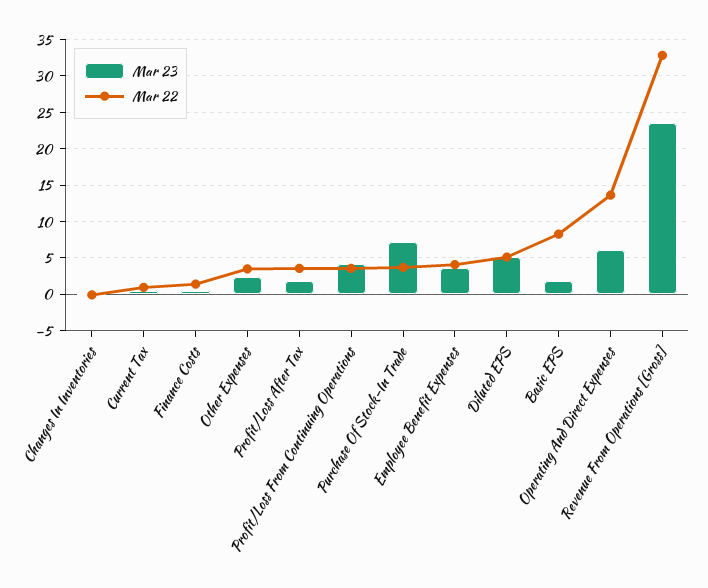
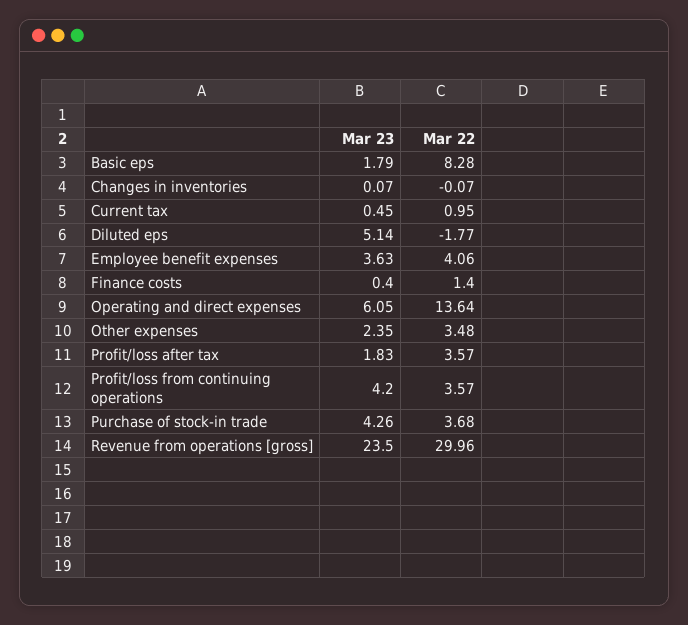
Mar 23, Purchase Of Stock-In Trade: 7 -> 4.26
Mar 22, Diluted EPS: 5 -> -1.77
Mar 22, Revenue From Operations [Gross]: 33 -> 29.96

